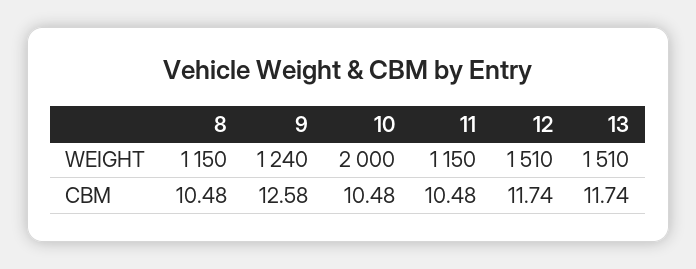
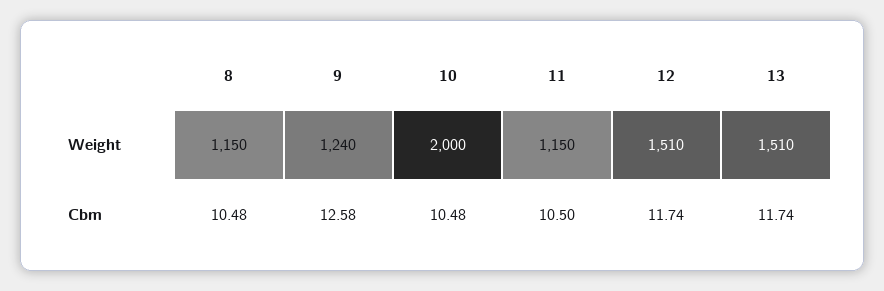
11, CBM: 10.48 -> 10.5

